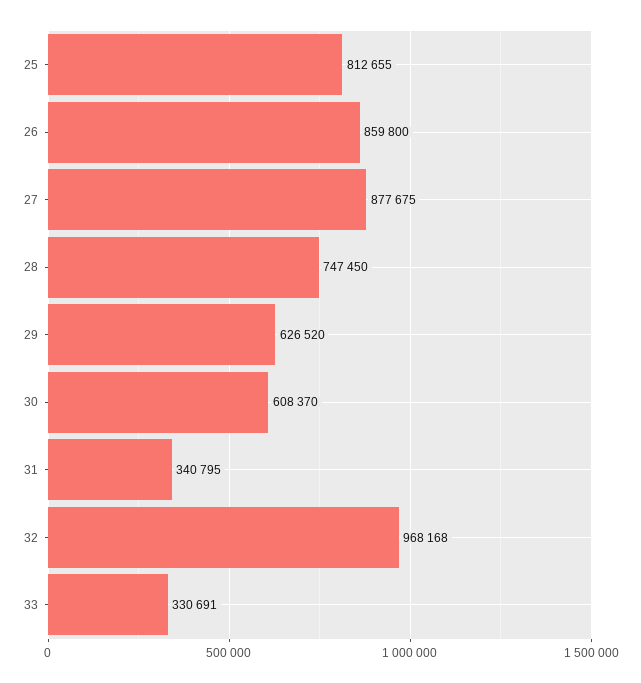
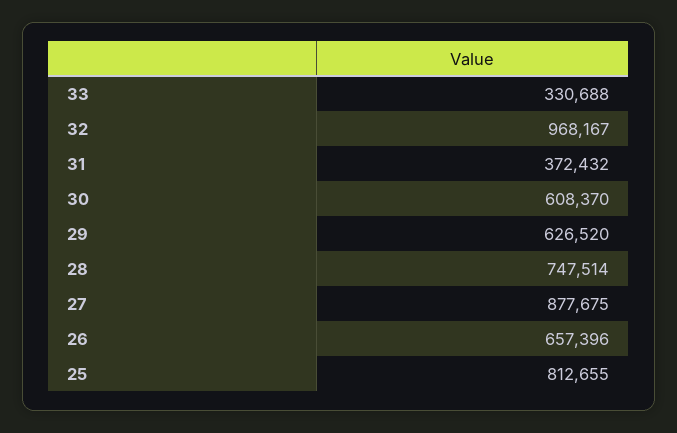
26: 859800 -> 657396
28: 747450 -> 747514
31: 340795 -> 372432
32: 968168 -> 968167
33: 330691 -> 330688

